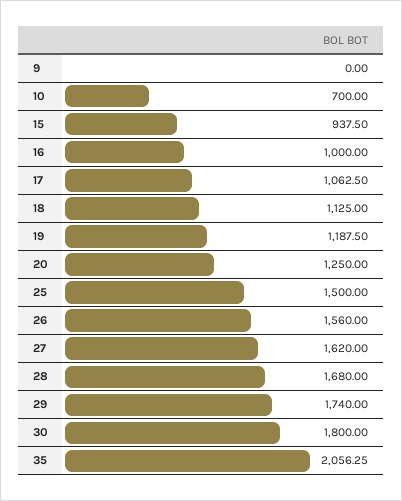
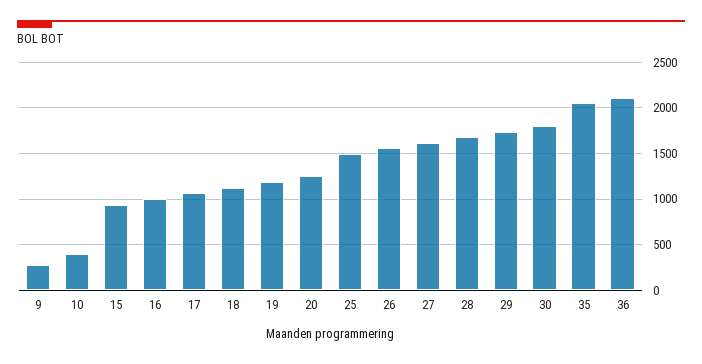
9: 0 -> 300
10: 700 -> 400
36: none -> 2100

